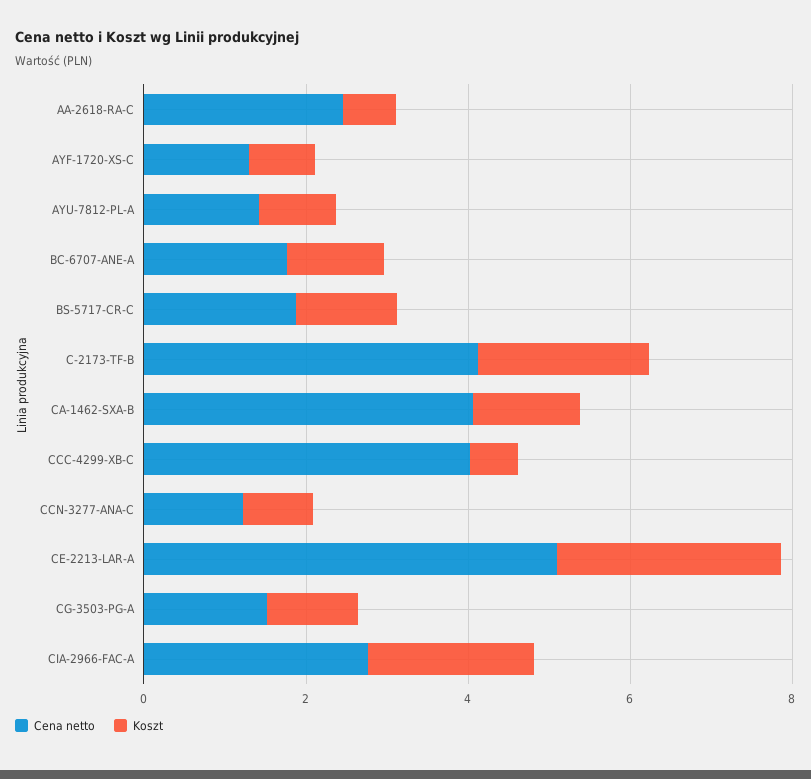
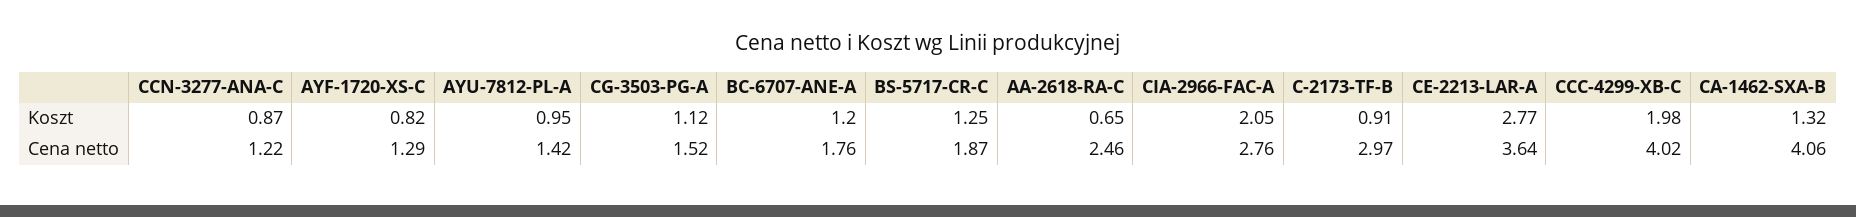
Cena netto, C-2173-TF-B: 4 -> 2.97
Koszt, C-2173-TF-B: 2 -> 0.91
Koszt, CCC-4299-XB-C: 0.5 -> 1.98
Cena netto, CE-2213-LAR-A: 5 -> 3.64

